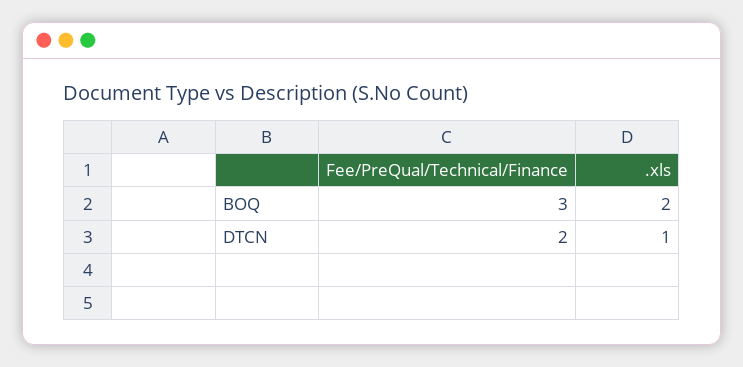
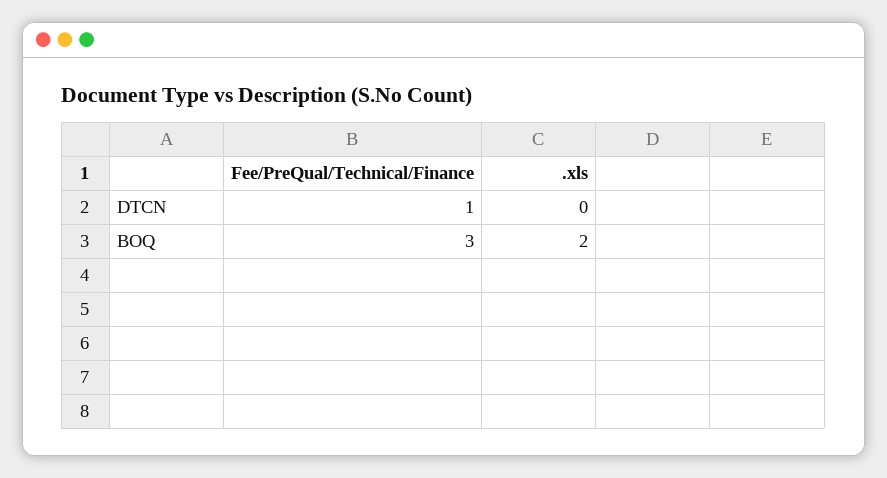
Fee/PreQual/Technical/Finance, DTCN: 2 -> 1
.xls, DTCN: 1 -> 0

